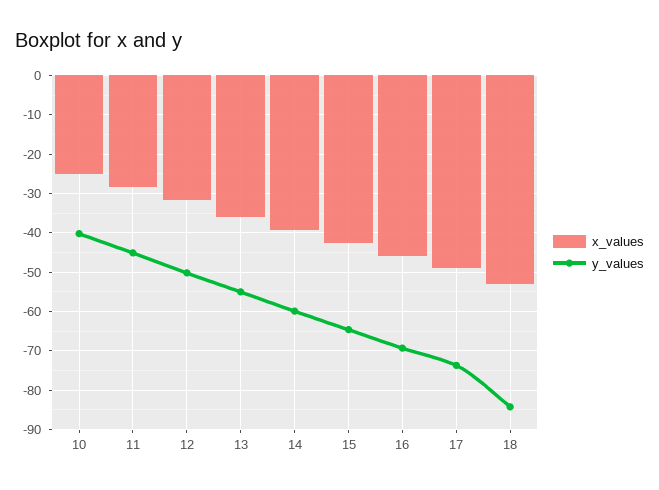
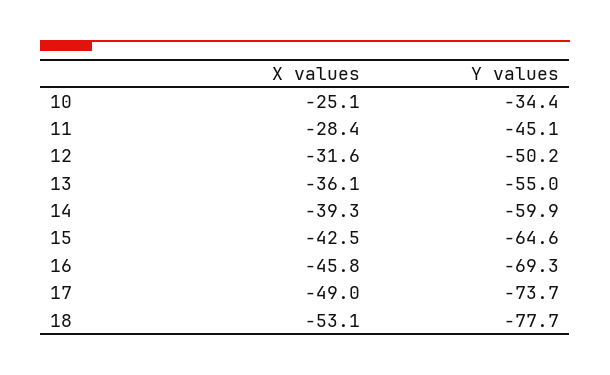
y_values, 10: -40 -> -34.4
y_values, 18: -84 -> -77.7

